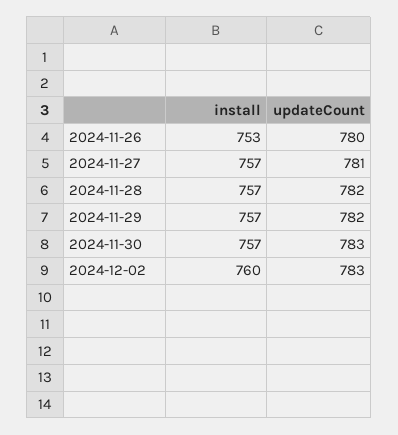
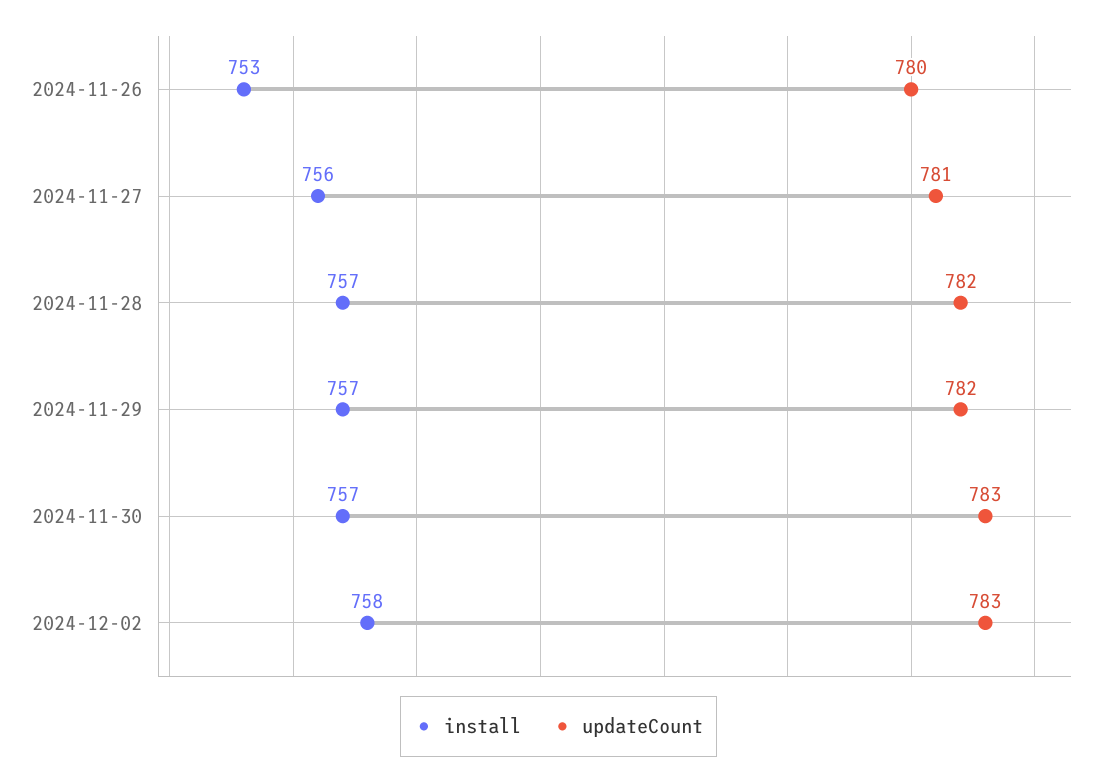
install, 2024-11-27: 757 -> 756
install, 2024-12-02: 760 -> 758

